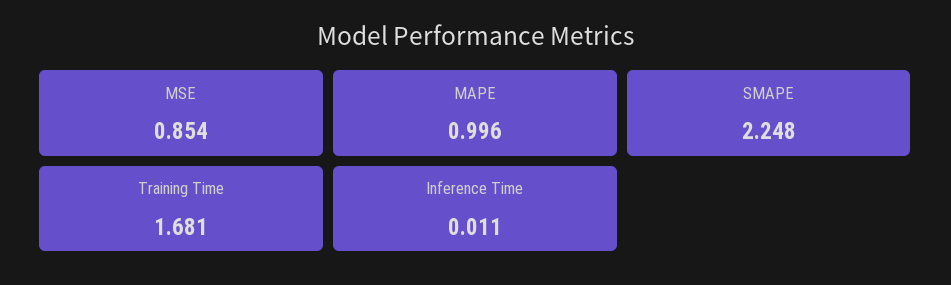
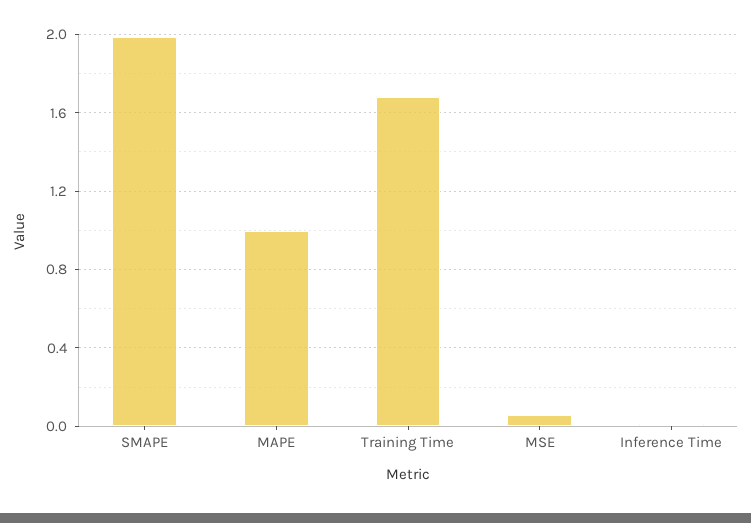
MSE: 0.854 -> 0.05
SMAPE: 2.248 -> 2

